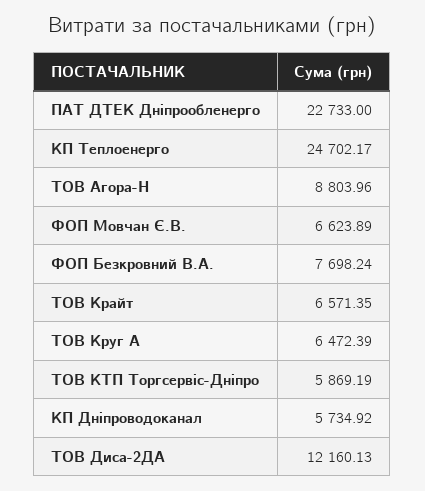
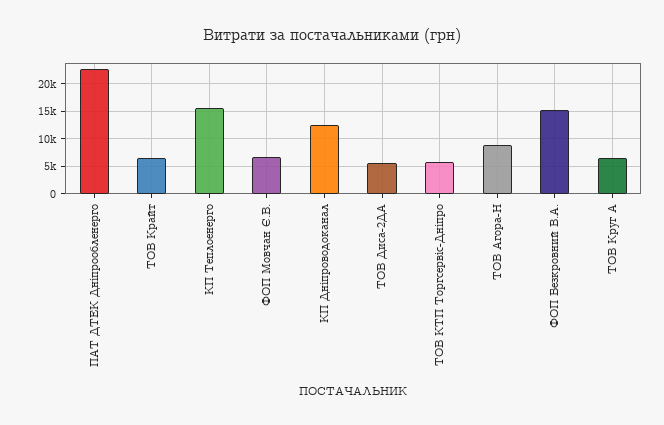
КП Теплоенерго: 24702.17 -> 15000
ФОП Безкровний В.А.: 7698.24 -> 15000
КП Дніпроводоканал: 5734.92 -> 12500
ТОВ Диса-2ДА: 12160.13 -> 5000

